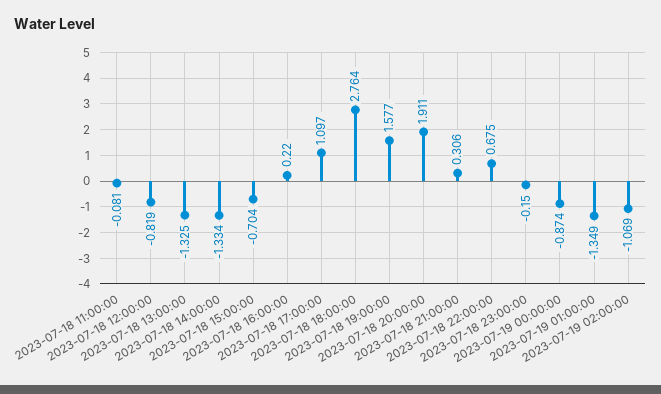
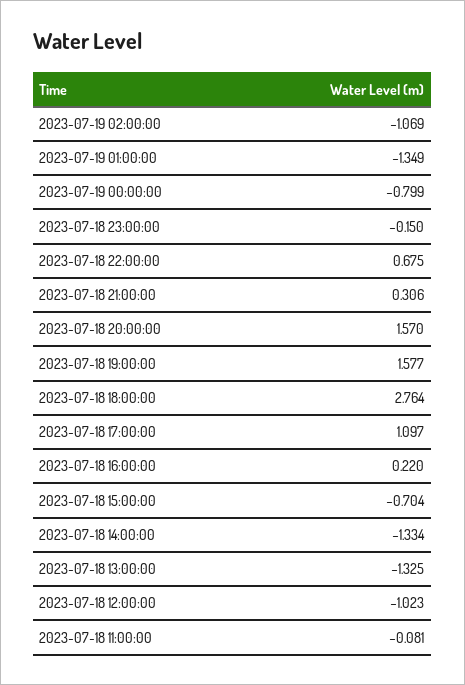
2023-07-18 12:00:00: -0.819 -> -1.023
2023-07-18 20:00:00: 1.911 -> 1.57
2023-07-19 00:00:00: -0.874 -> -0.799

